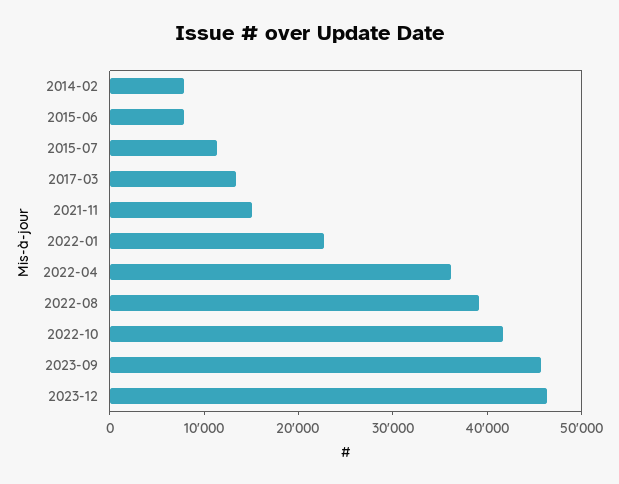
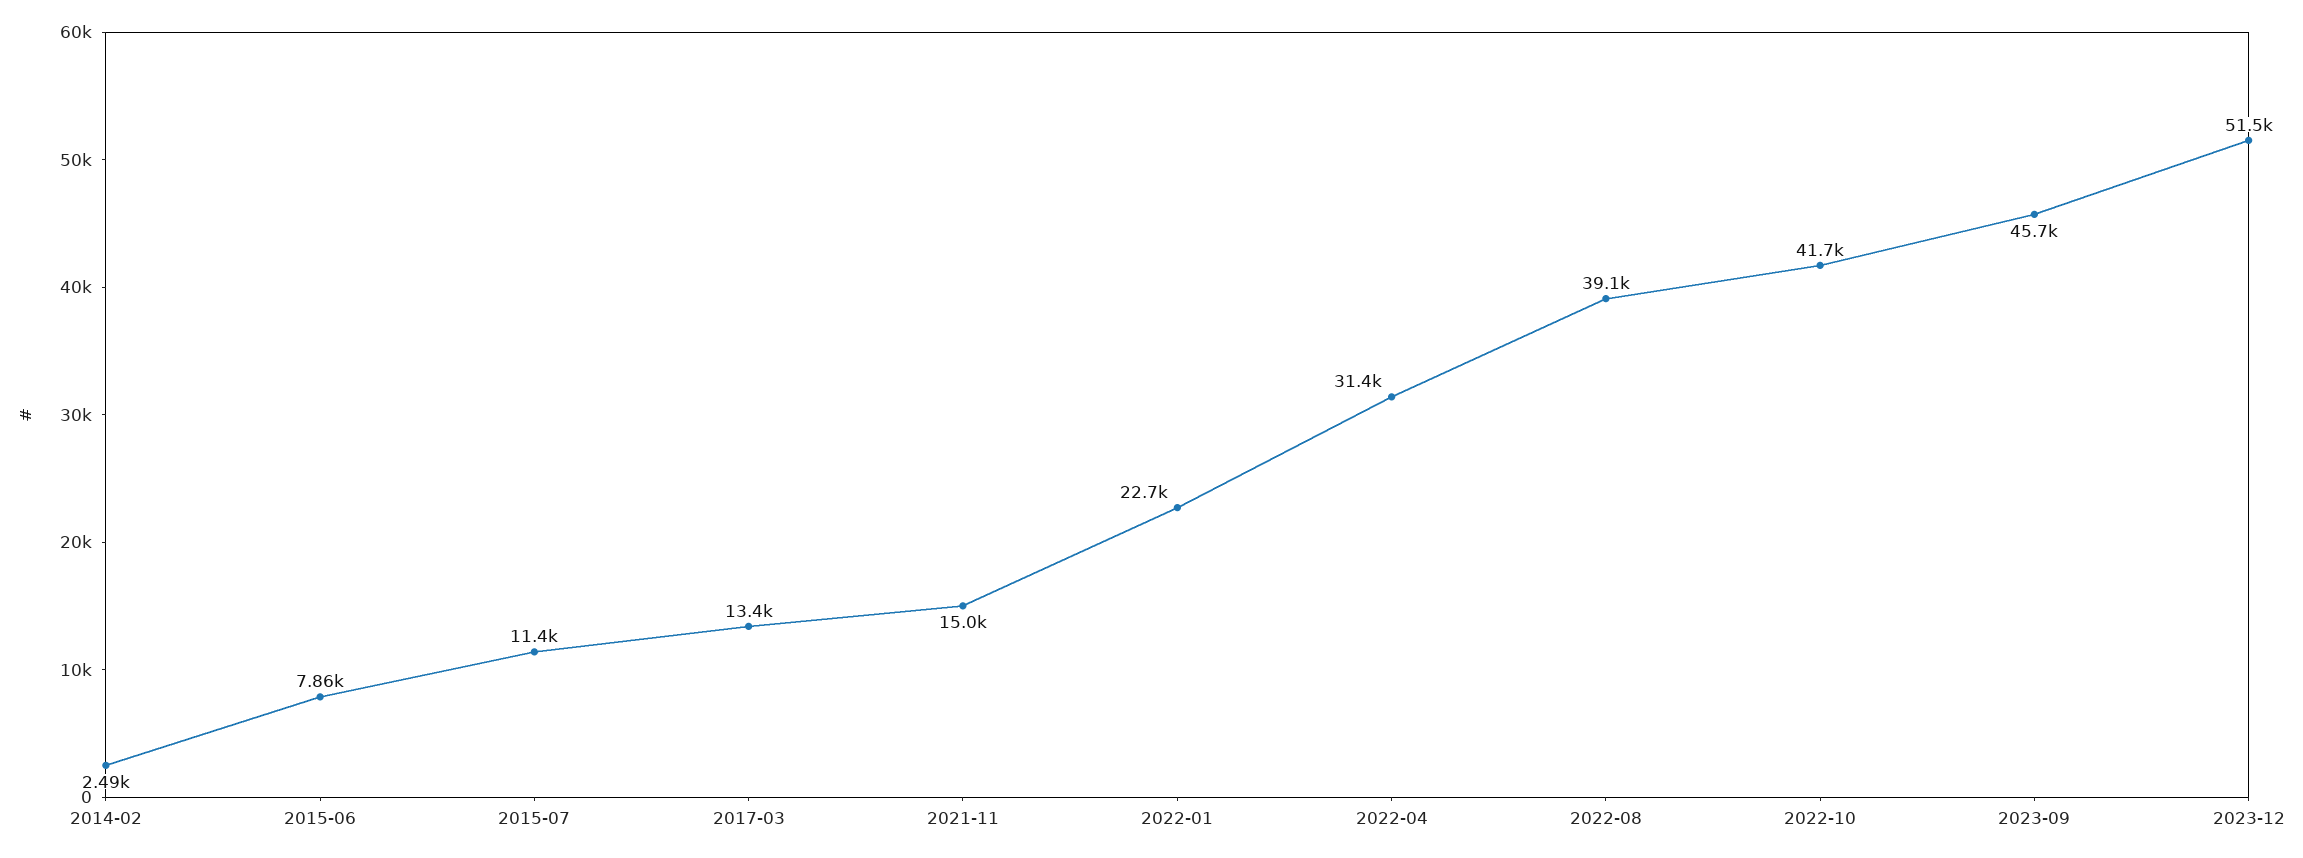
2014-02: 8000 -> 2490
2022-04: 36000 -> 31400
2023-12: 46000 -> 51500

